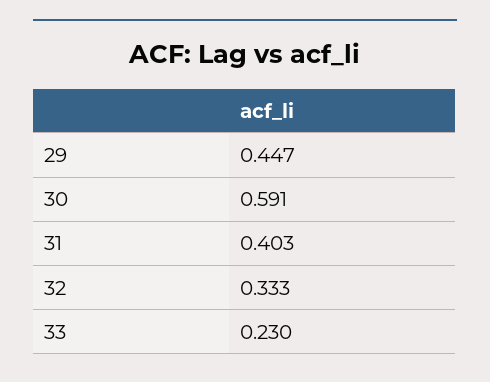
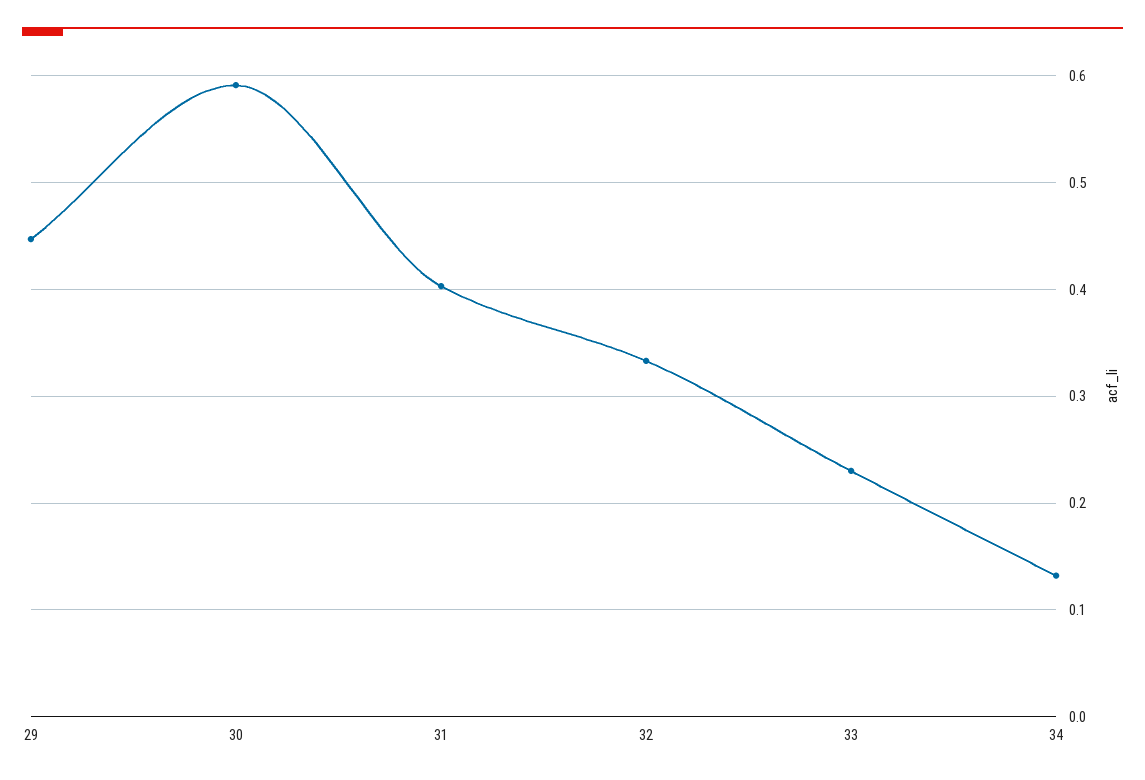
34: none -> 0.13

